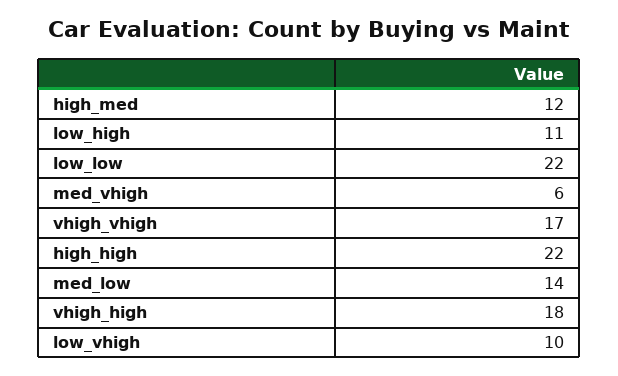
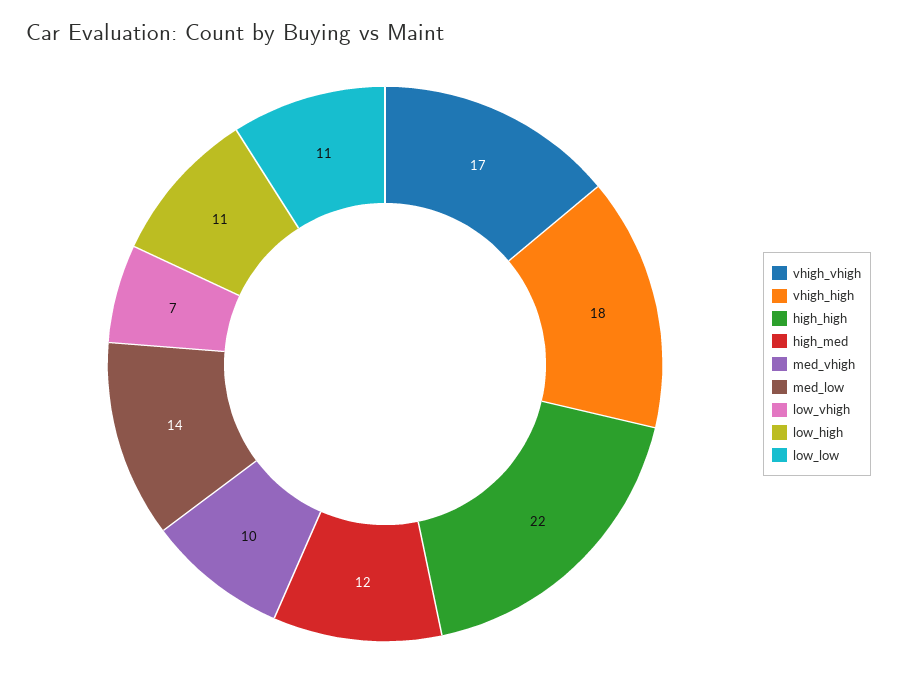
low_low: 22 -> 11
med_vhigh: 6 -> 10
low_vhigh: 10 -> 7

